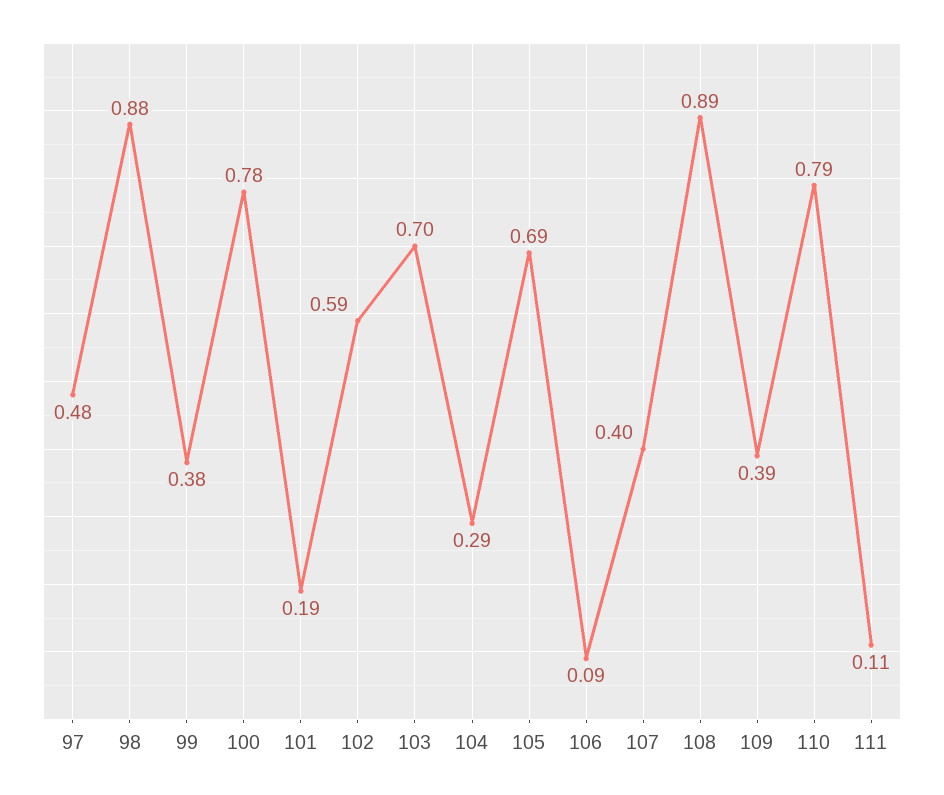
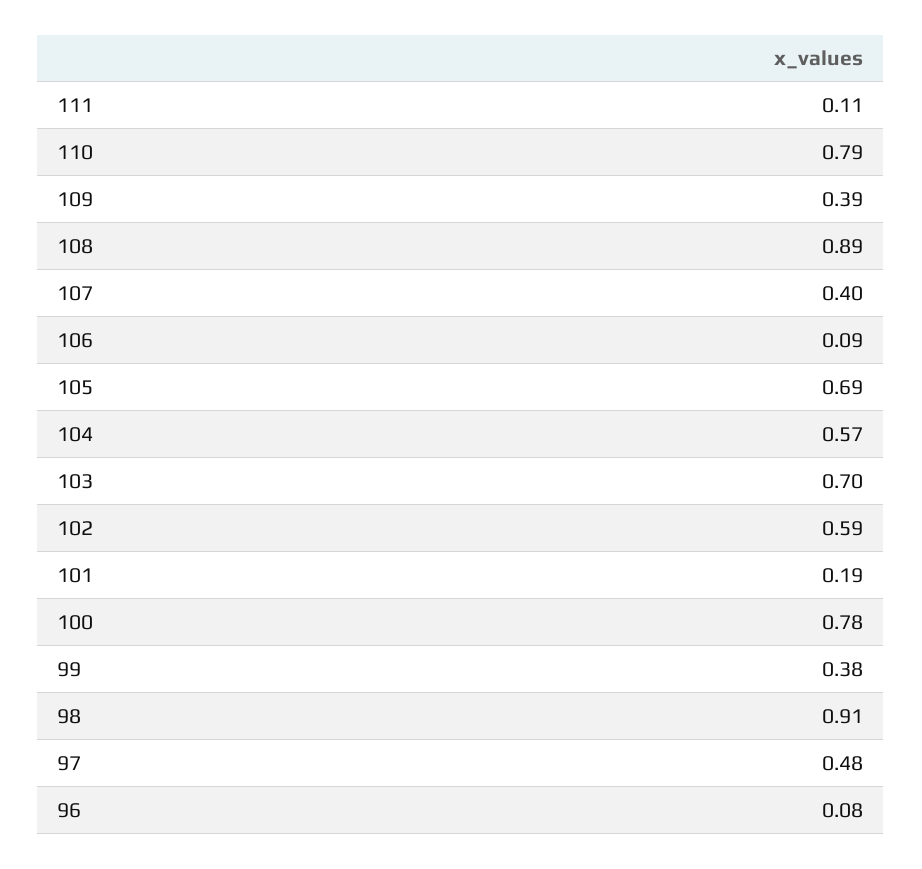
98: 0.88 -> 0.91
104: 0.29 -> 0.57
96: none -> 0.08

